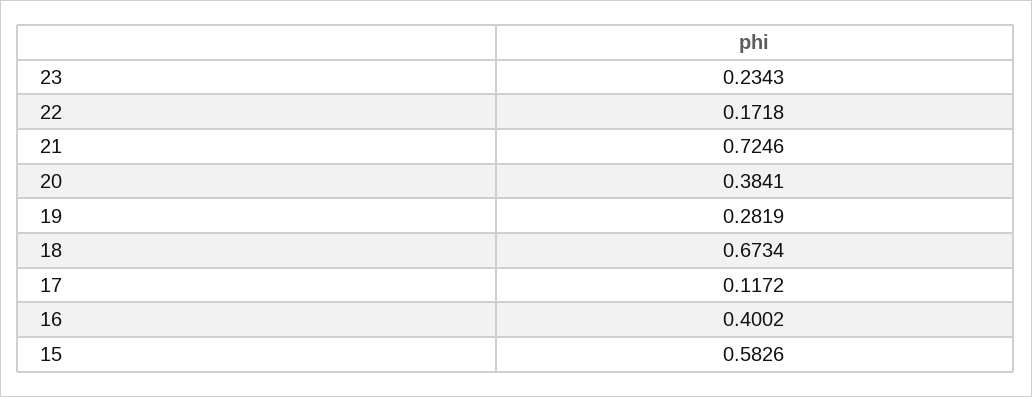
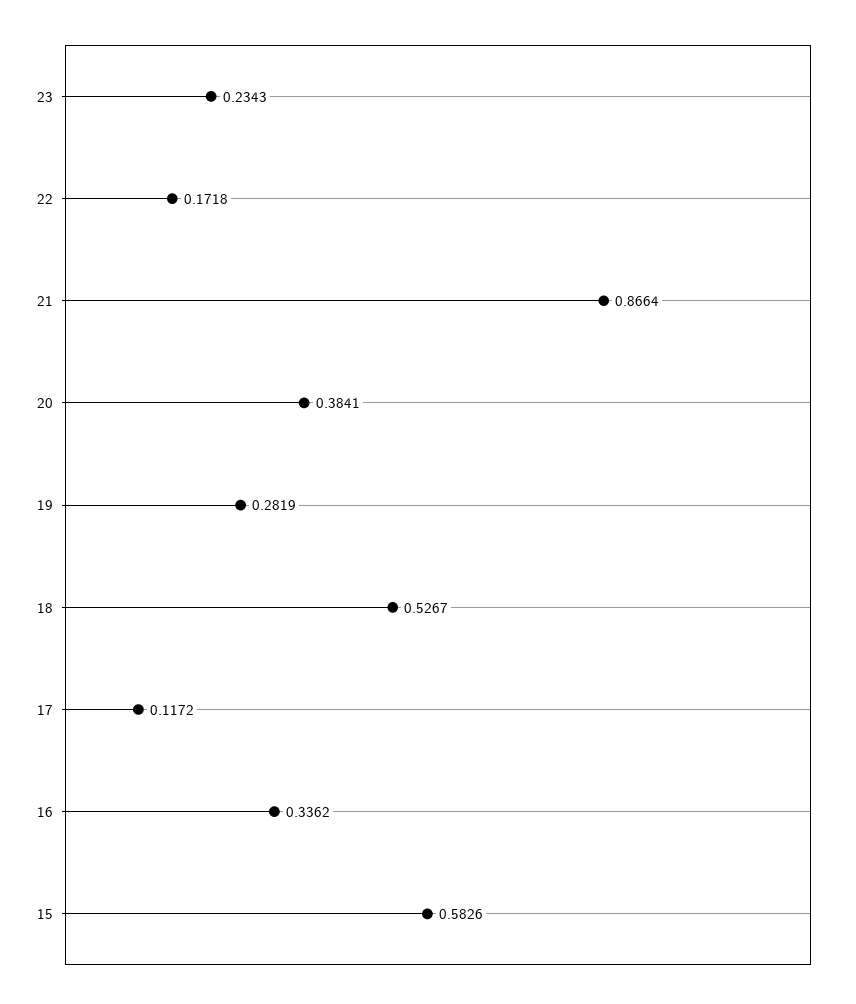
21: 0.7246 -> 0.8664
18: 0.6734 -> 0.5267
16: 0.4002 -> 0.3362

